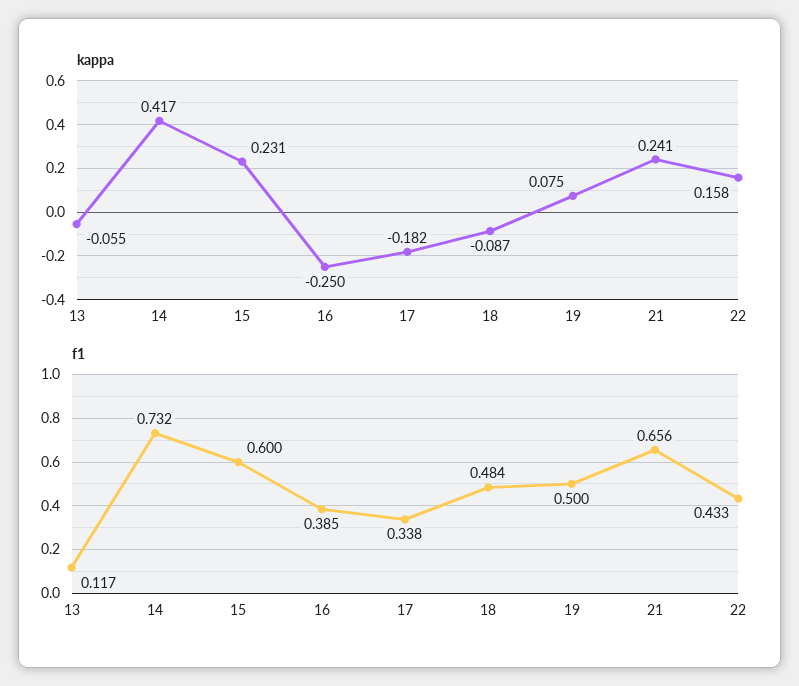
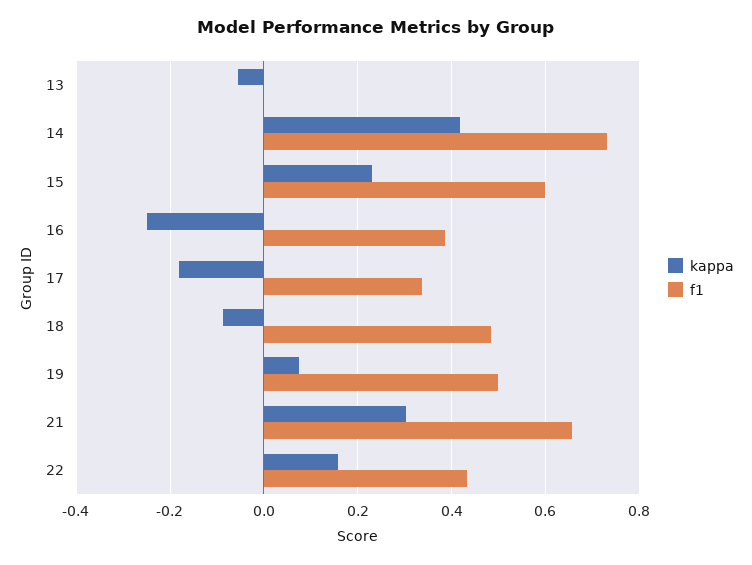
kappa, 21: 0.241 -> 0.3
f1, 13: 0.117 -> 0

